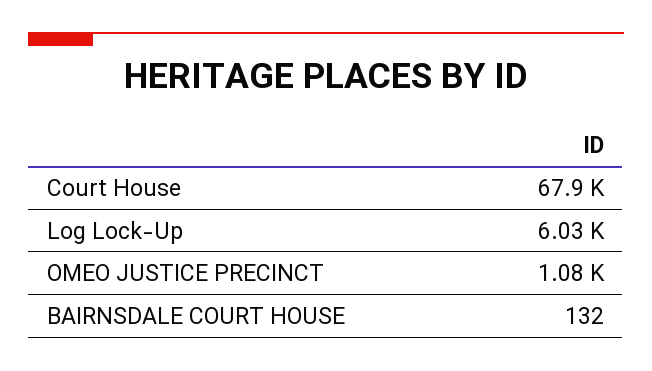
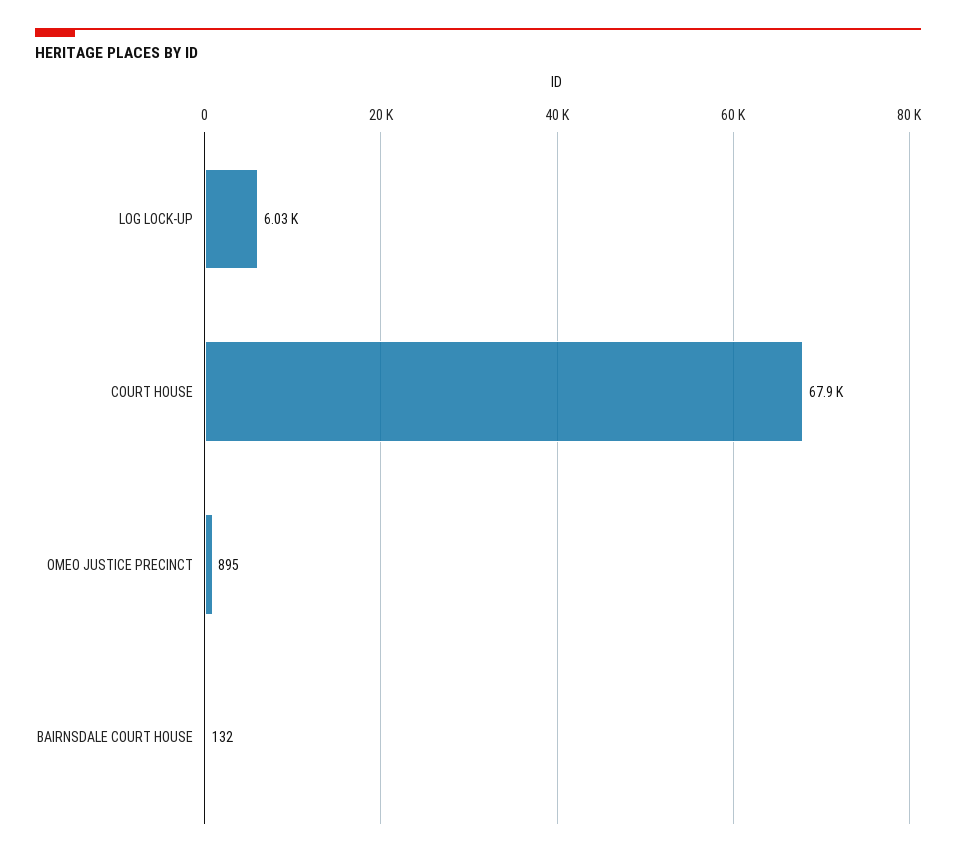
OMEO JUSTICE PRECINCT: 1080 -> 895

